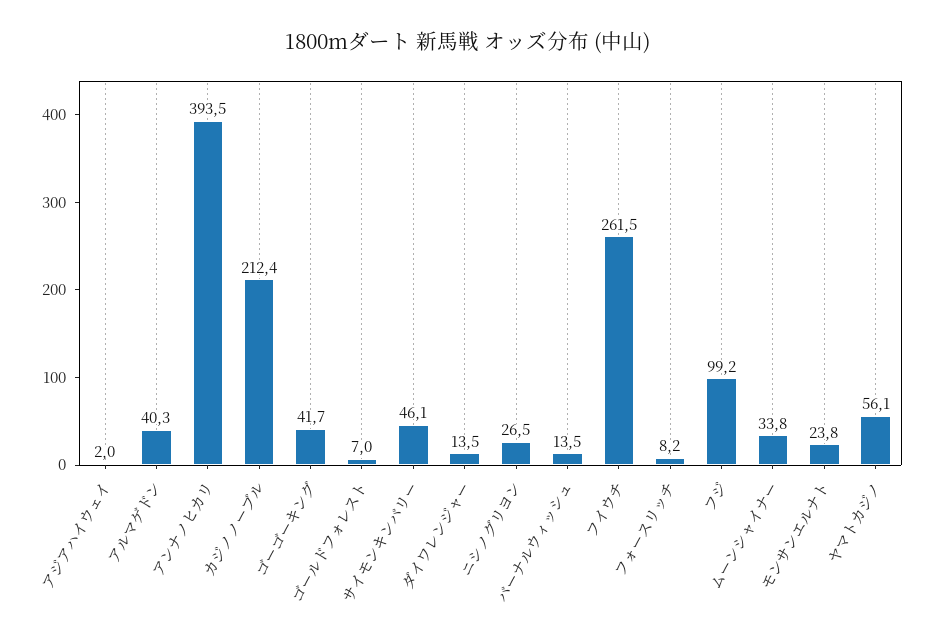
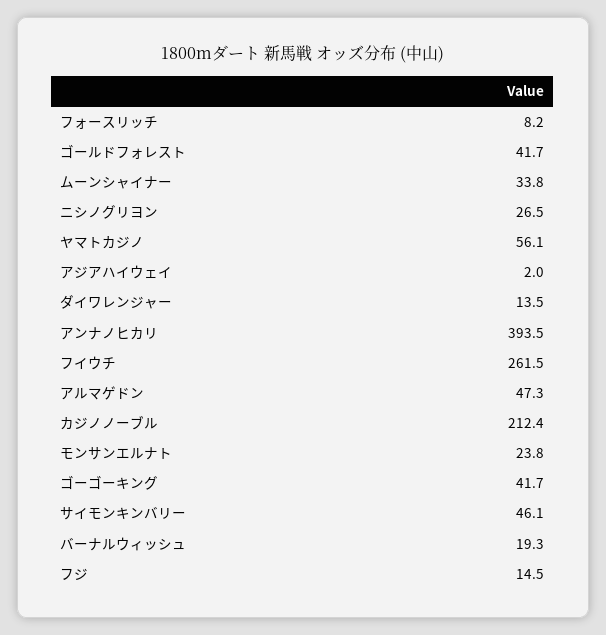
アルマゲドン: 40.3 -> 47.3
ゴールドフォレスト: 7 -> 41.7
バーナルウィッシュ: 13.5 -> 19.3
フジ: 99.2 -> 14.5

